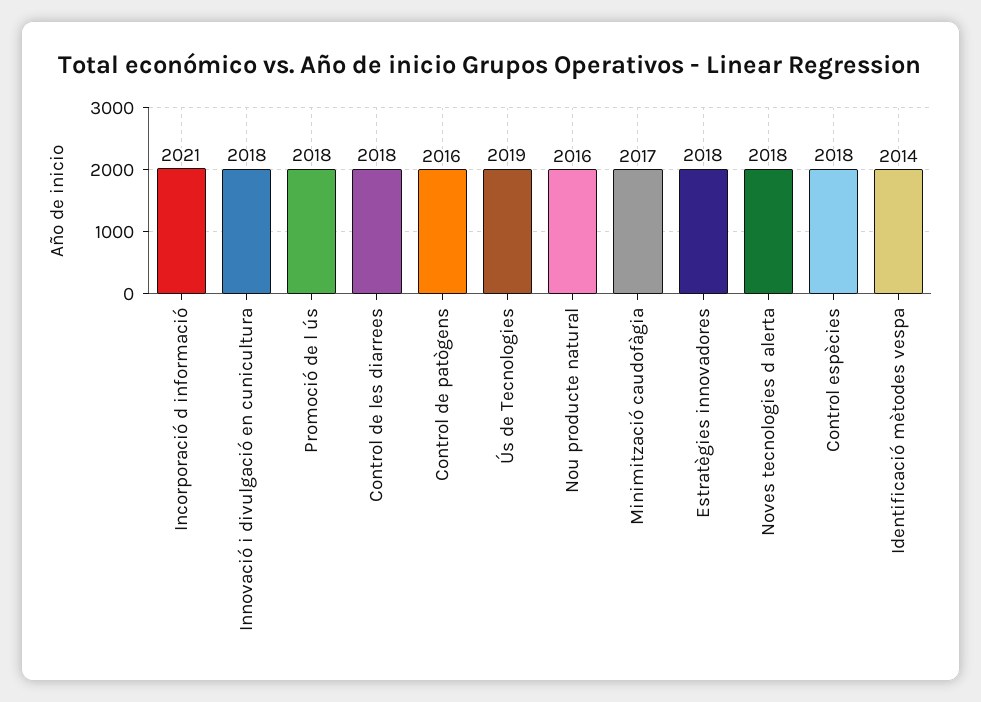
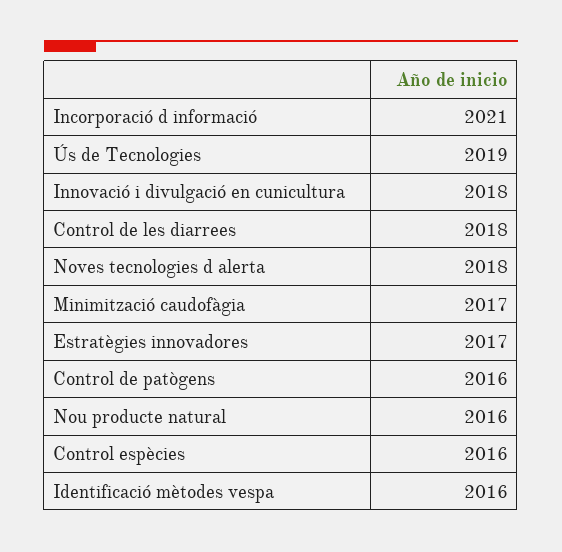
Promoció de l ús: 2018 -> none
Estratègies innovadores: 2018 -> 2017
Control espècies: 2018 -> 2016
Identificació mètodes vespa: 2014 -> 2016

